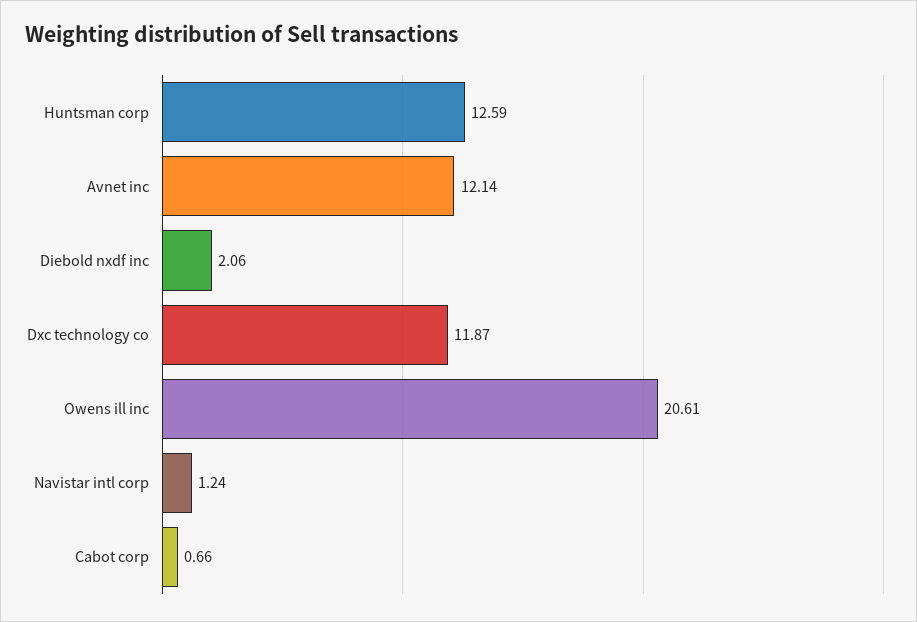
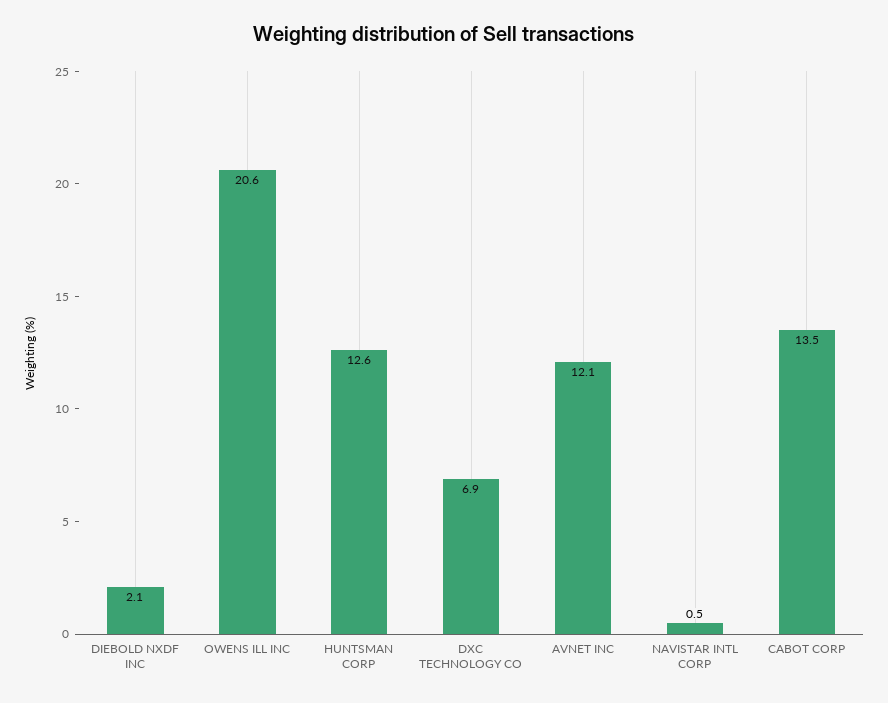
Dxc technology co: 11.87 -> 6.9
Navistar intl corp: 1.24 -> 0.5
Cabot corp: 0.66 -> 13.5

